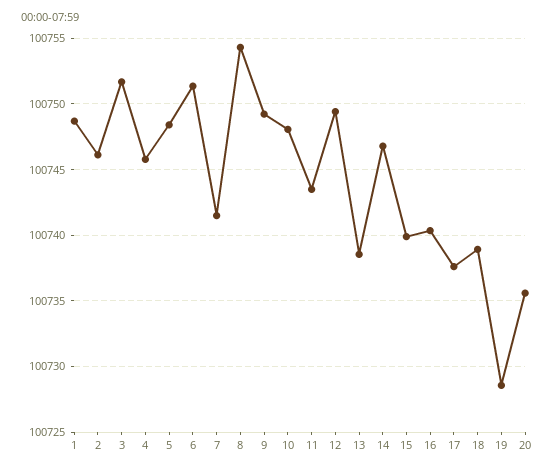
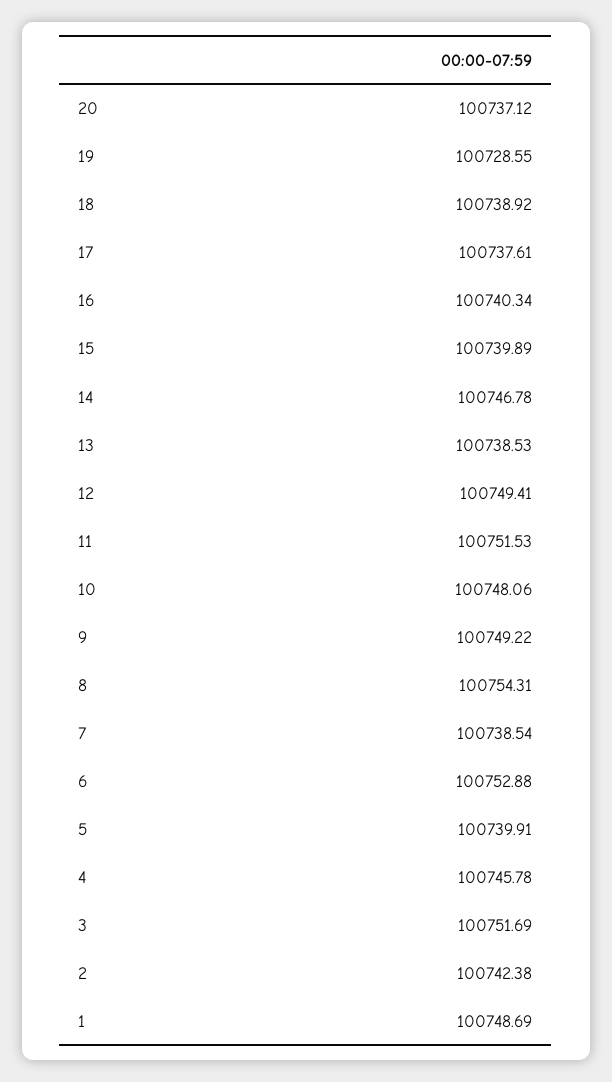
2: 100746 -> 100742.38
5: 100748.5 -> 100739.91
6: 100751.5 -> 100752.88
7: 100741.5 -> 100738.54
11: 100743.5 -> 100751.53
20: 100735.5 -> 100737.12

